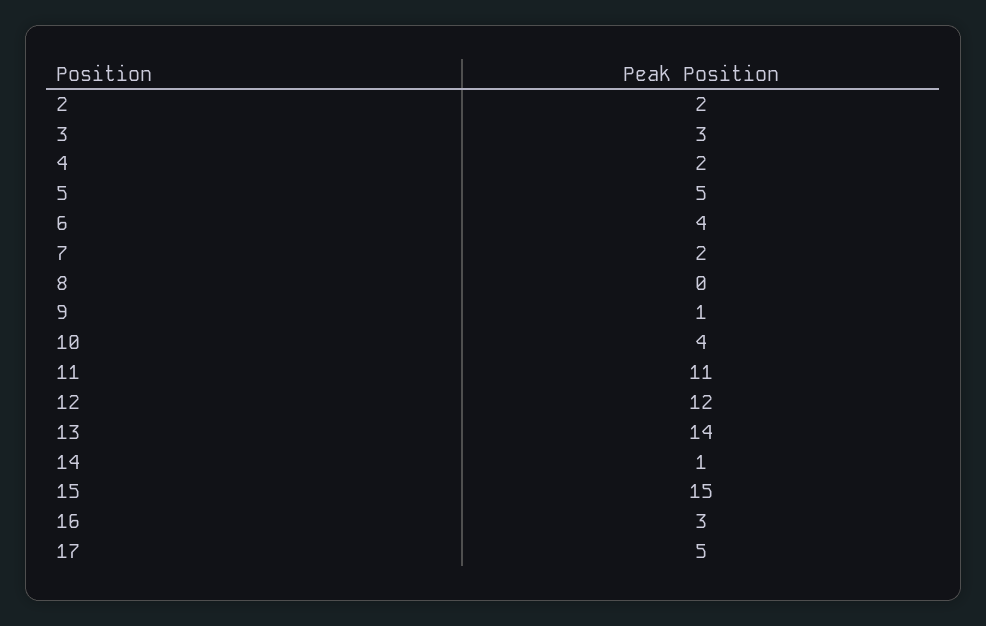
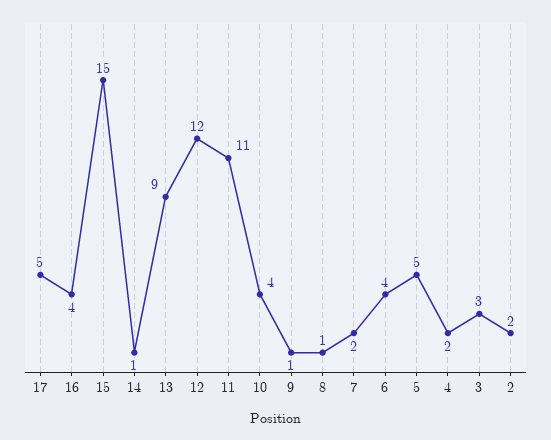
8: 0 -> 1
13: 14 -> 9
16: 3 -> 4

